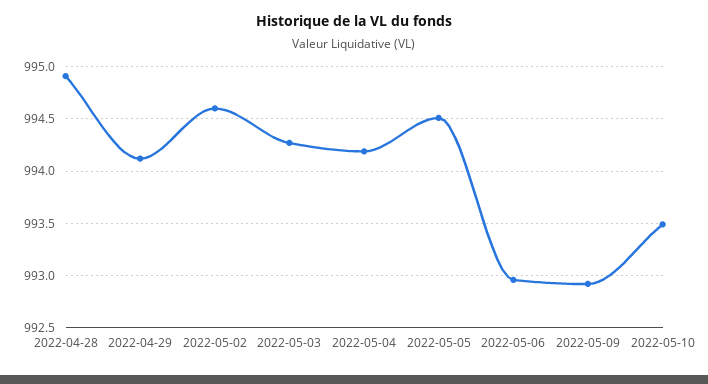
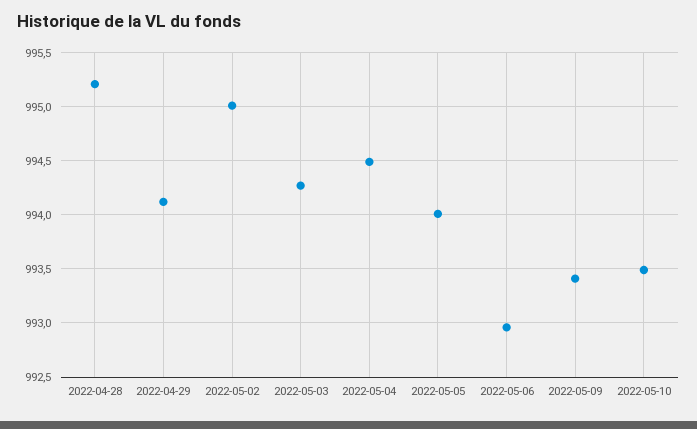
2022-04-28: 994.9 -> 995.2
2022-05-02: 994.6 -> 995
2022-05-04: 994.2 -> 994.5
2022-05-05: 994.5 -> 994
2022-05-09: 992.9 -> 993.4

